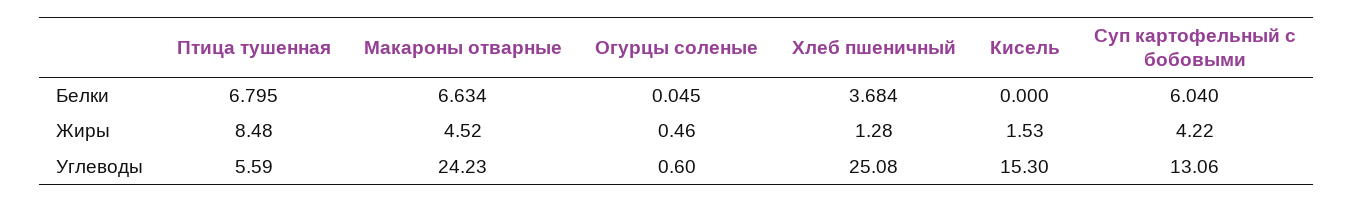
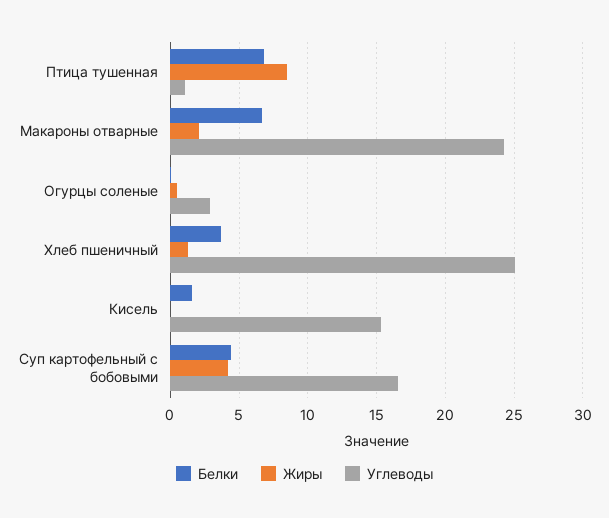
Белки, Кисель: 0 -> 1.5
Белки, Суп картофельный с бобовыми: 6.04 -> 4.5
Жиры, Макароны отварные: 4.52 -> 2
Жиры, Кисель: 1.53 -> 0
Углеводы, Птица тушенная: 5.59 -> 1
Углеводы, Огурцы соленые: 0.6 -> 3
Углеводы, Суп картофельный с бобовыми: 13.06 -> 16.5

